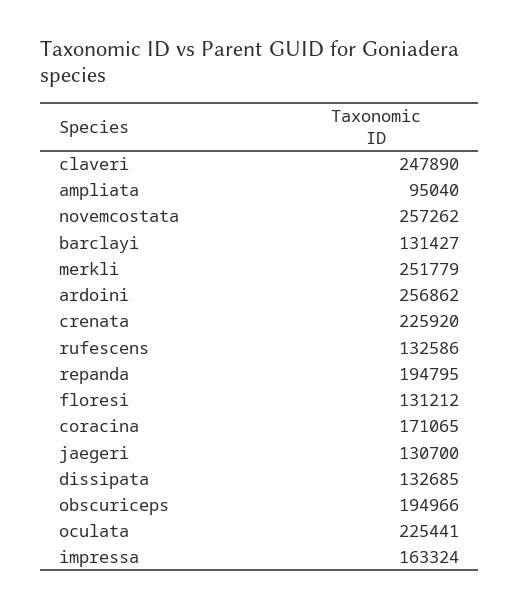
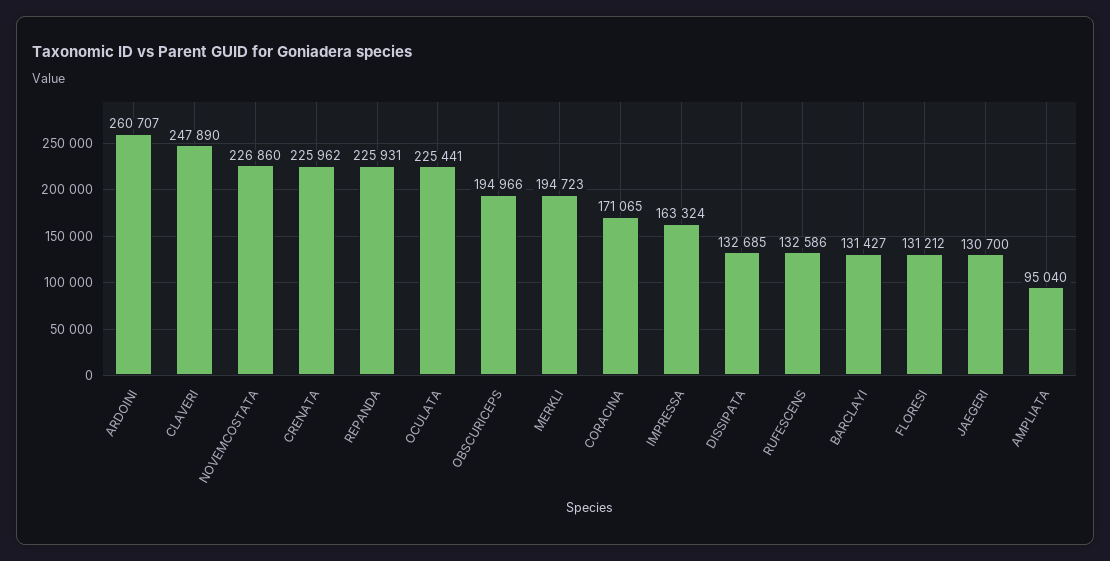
novemcostata: 257262 -> 226860
merkli: 251779 -> 194723
ardoini: 256862 -> 260707
crenata: 225920 -> 225962
repanda: 194795 -> 225931

